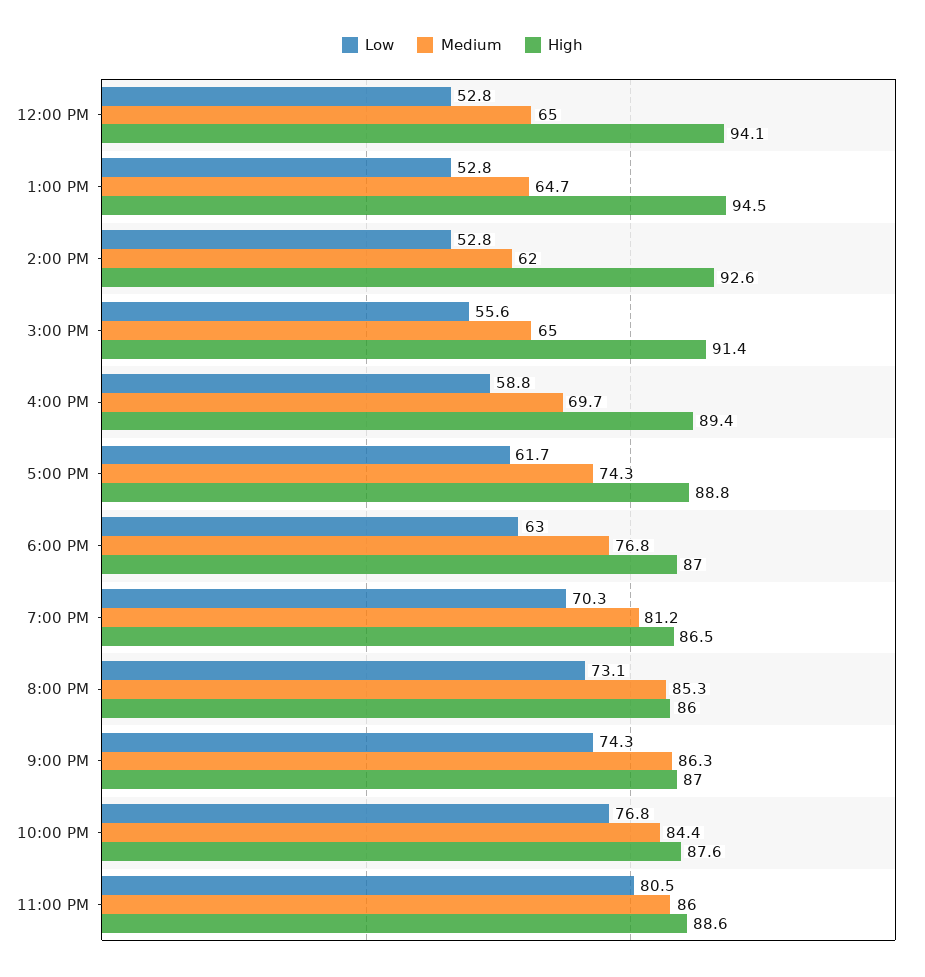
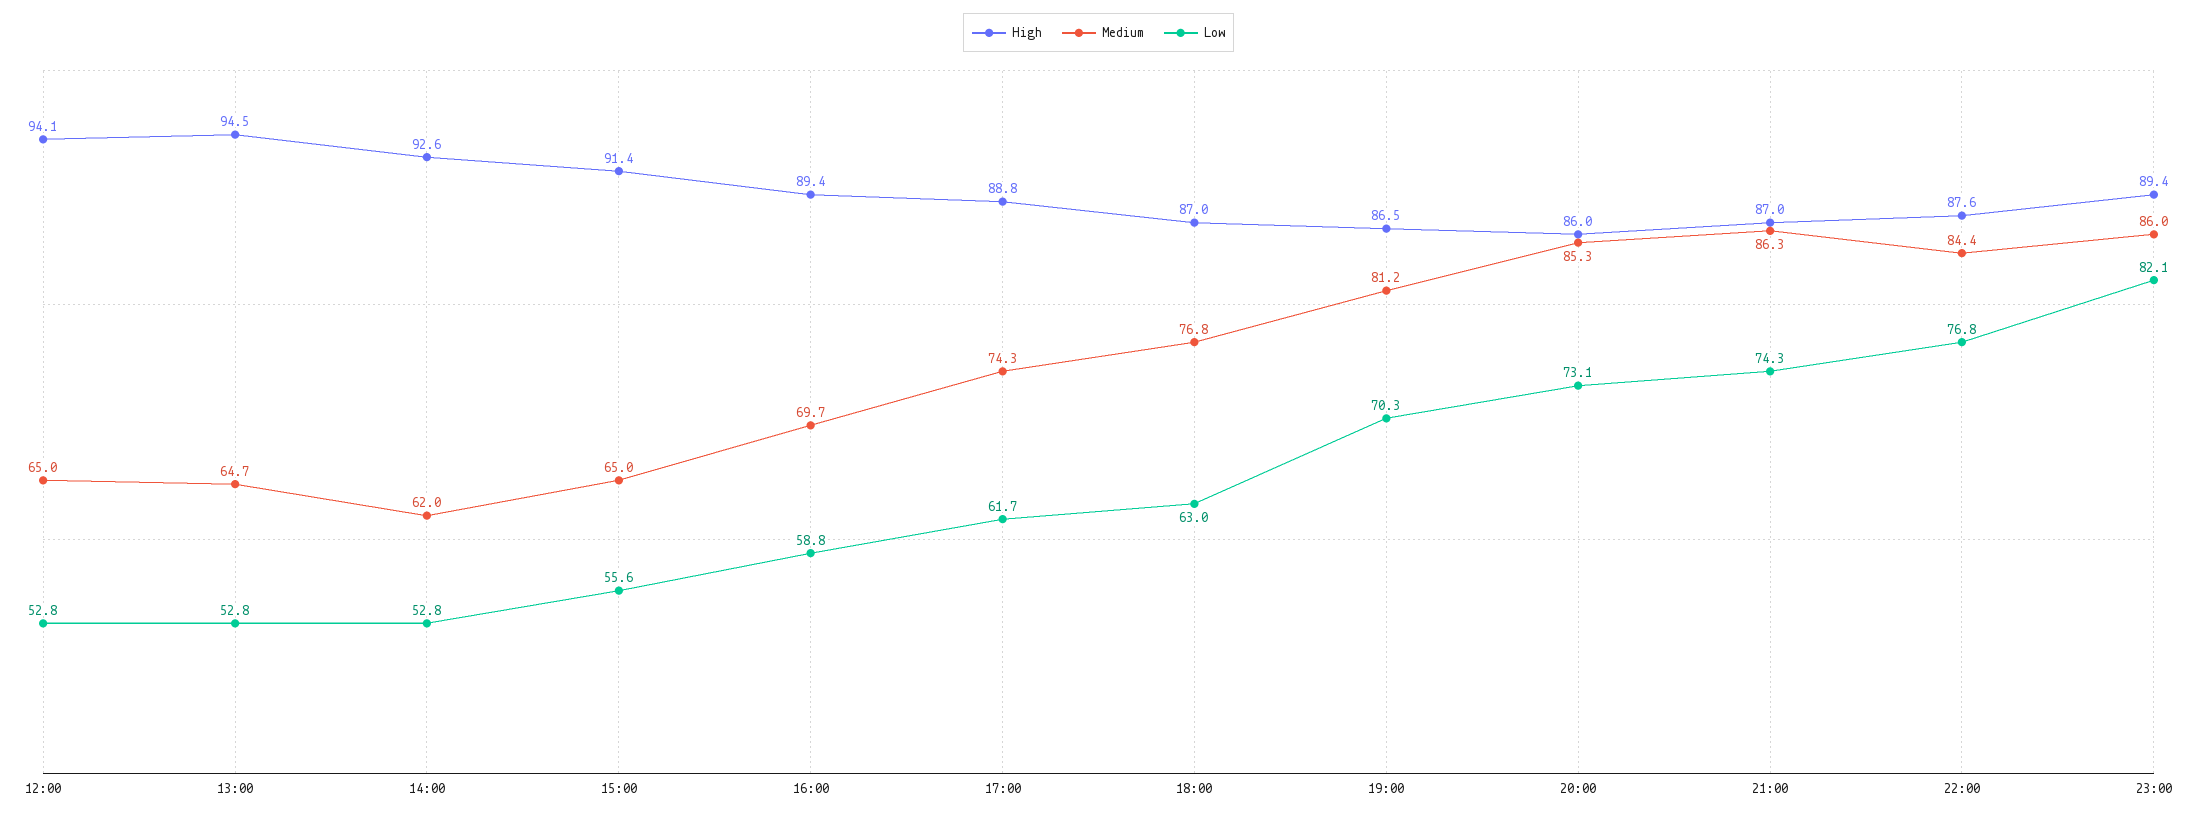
Low, 11:00 PM: 80.5 -> 82.1
High, 11:00 PM: 88.6 -> 89.4

